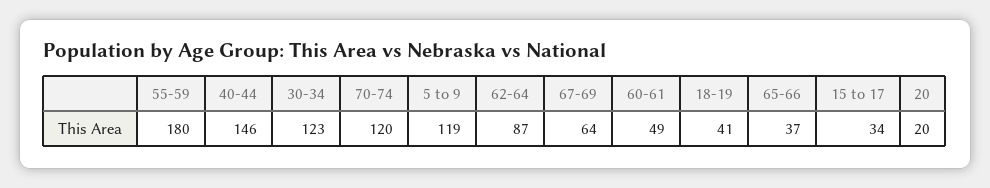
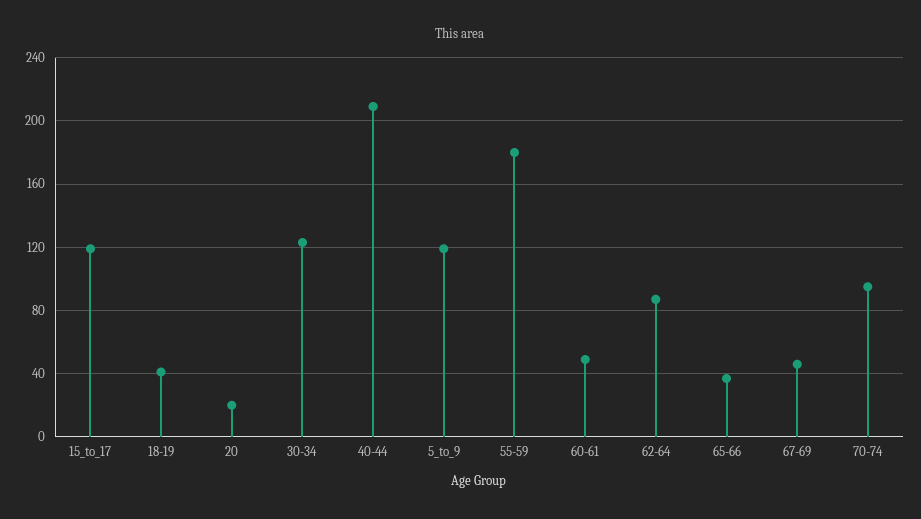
40-44: 146 -> 210
70-74: 120 -> 95
67-69: 64 -> 45
15 to 17: 34 -> 120

